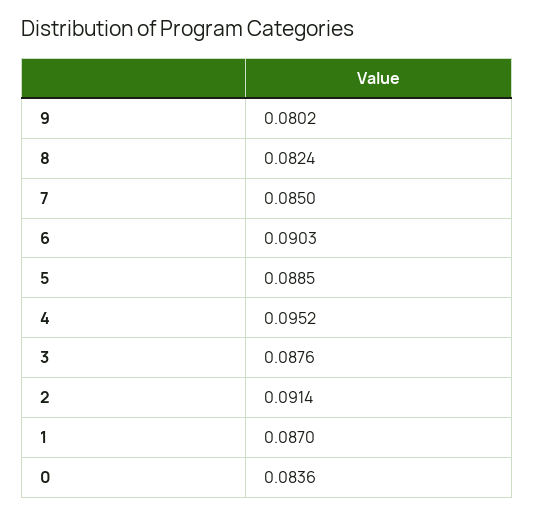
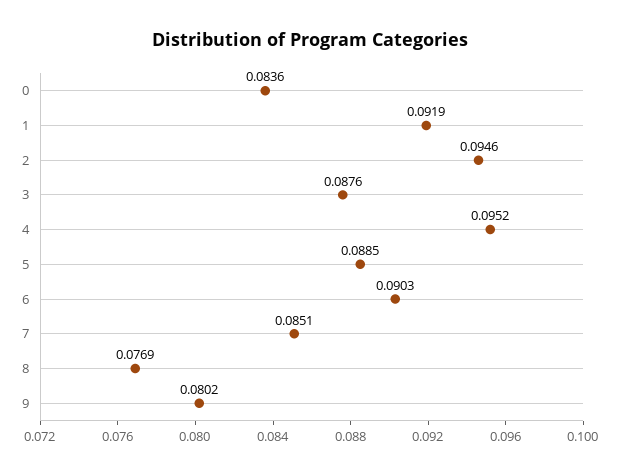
8: 0.0824 -> 0.0769
7: 0.085 -> 0.0851
2: 0.0914 -> 0.0946
1: 0.087 -> 0.0919

